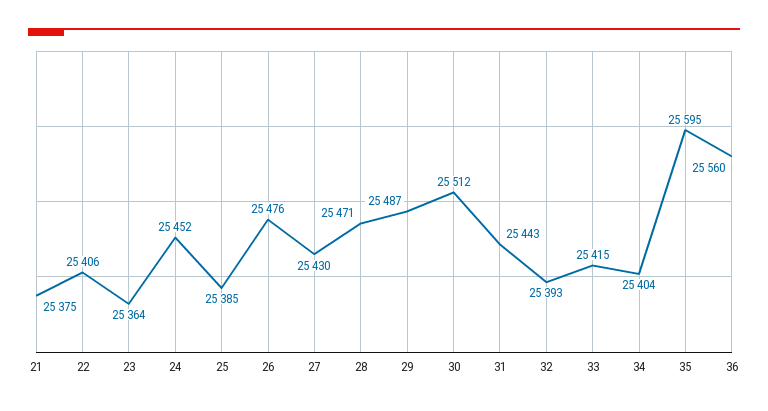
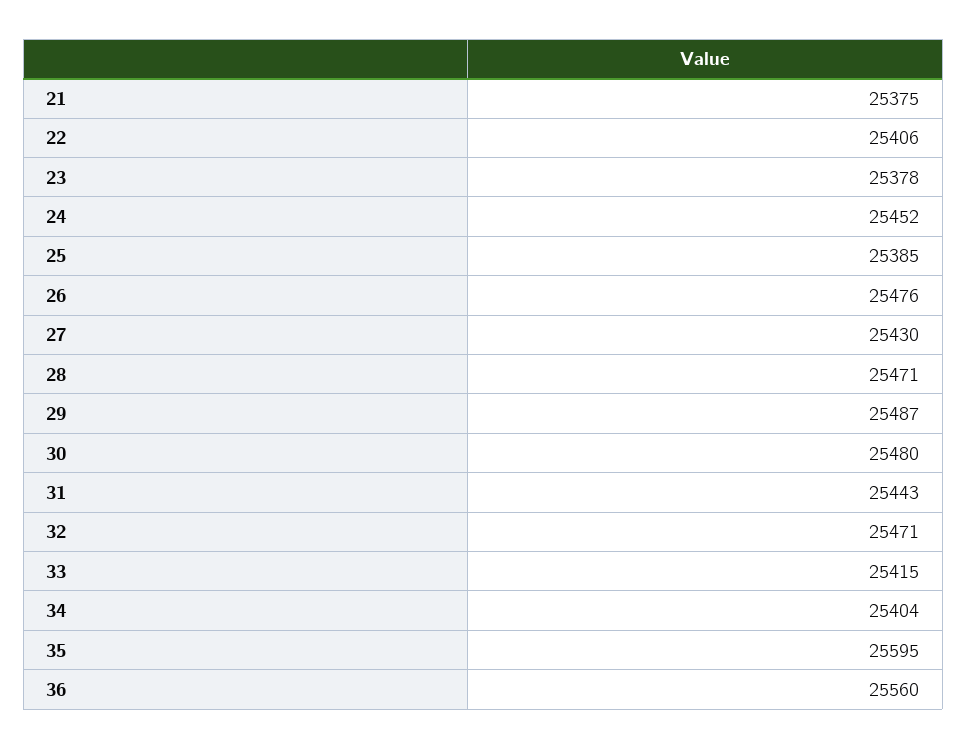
23: 25364 -> 25378
30: 25512 -> 25480
32: 25393 -> 25471

